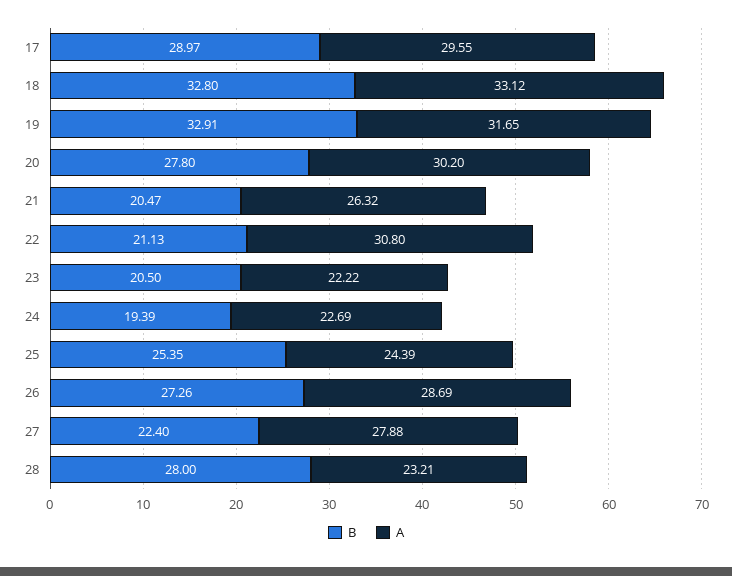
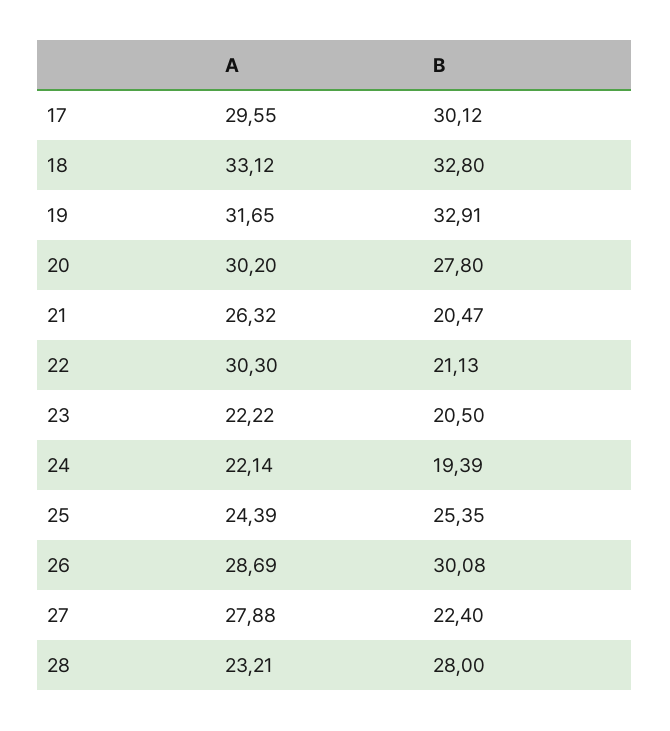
B, 17: 28.97 -> 30.12
A, 22: 30.8 -> 30.3
A, 24: 22.69 -> 22.14
B, 26: 27.26 -> 30.08

